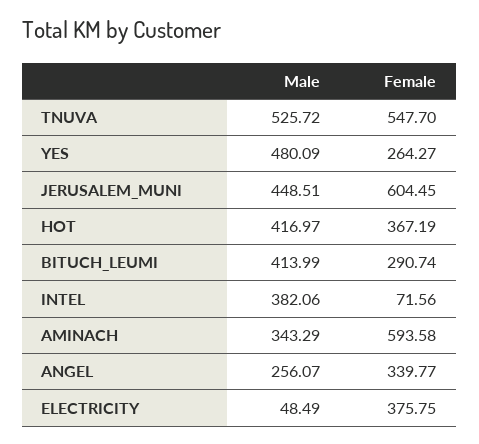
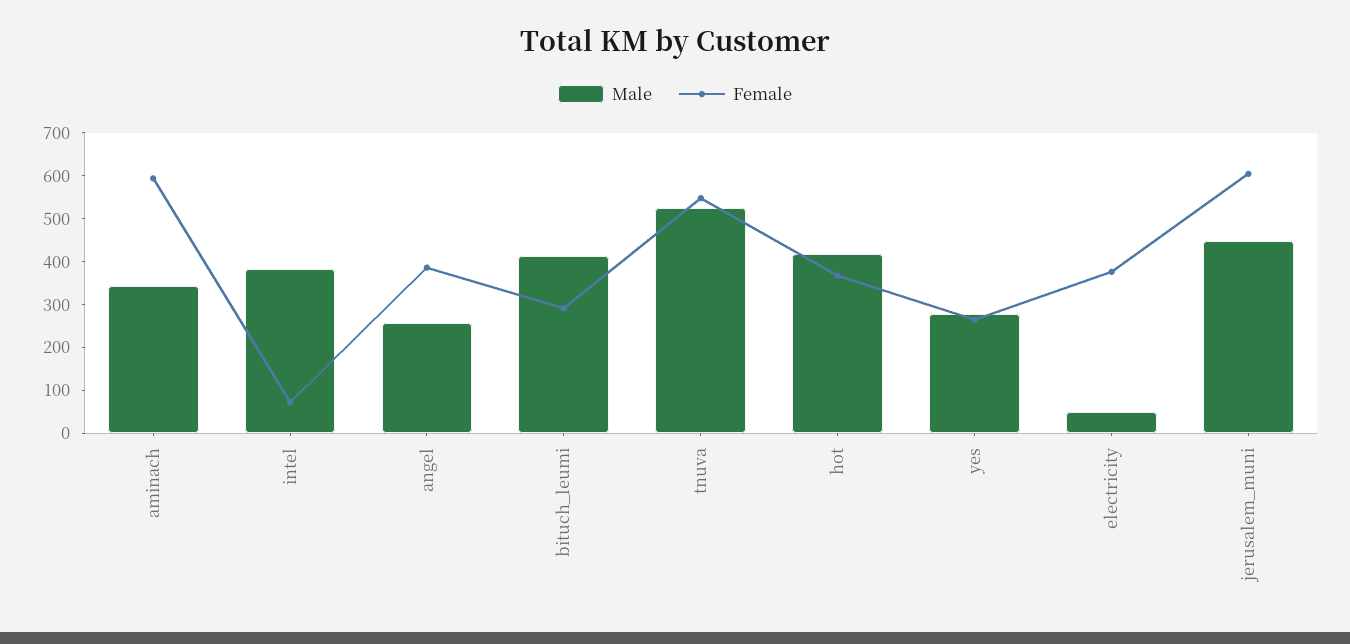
Male, YES: 480.09 -> 280
Female, ANGEL: 339.77 -> 380

